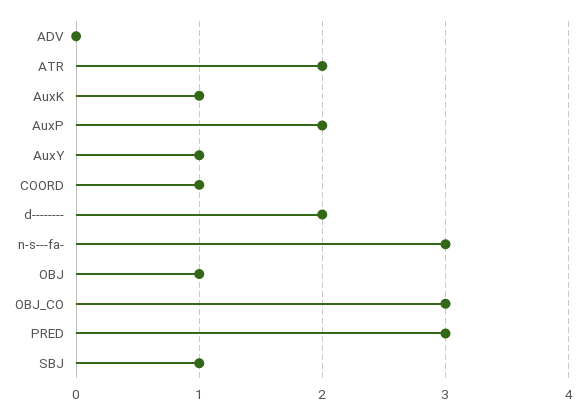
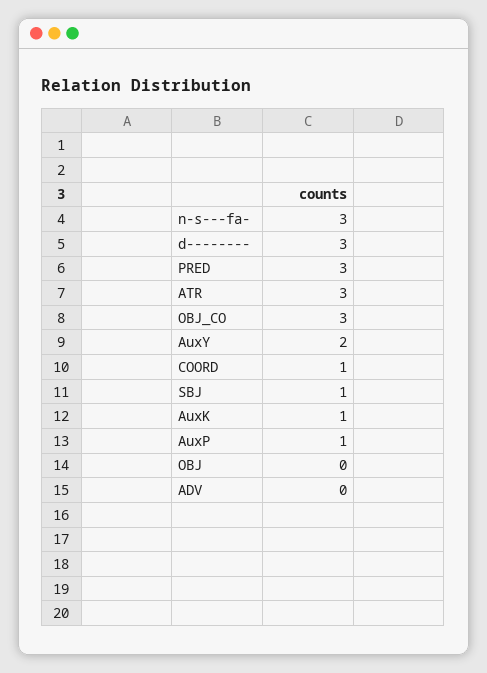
ATR: 2 -> 3
AuxP: 2 -> 1
AuxY: 1 -> 2
d--------: 2 -> 3
OBJ: 1 -> 0

